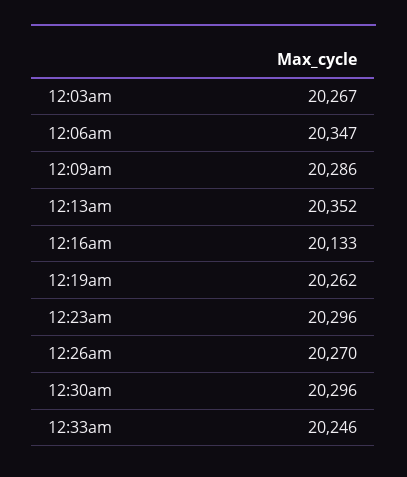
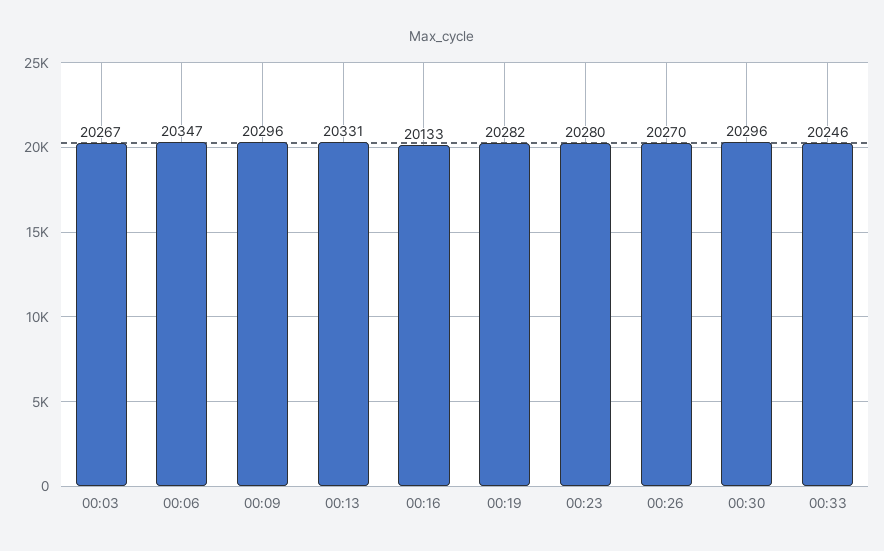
12:09am: 20286 -> 20296
12:13am: 20352 -> 20331
12:19am: 20262 -> 20282
12:23am: 20296 -> 20280

